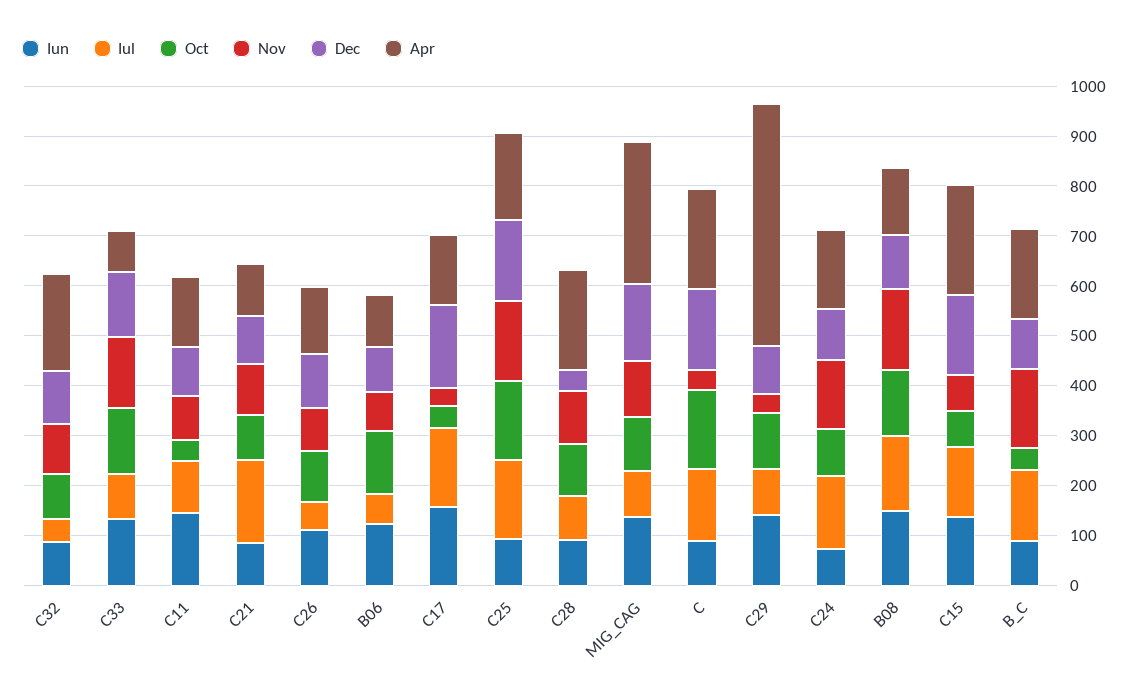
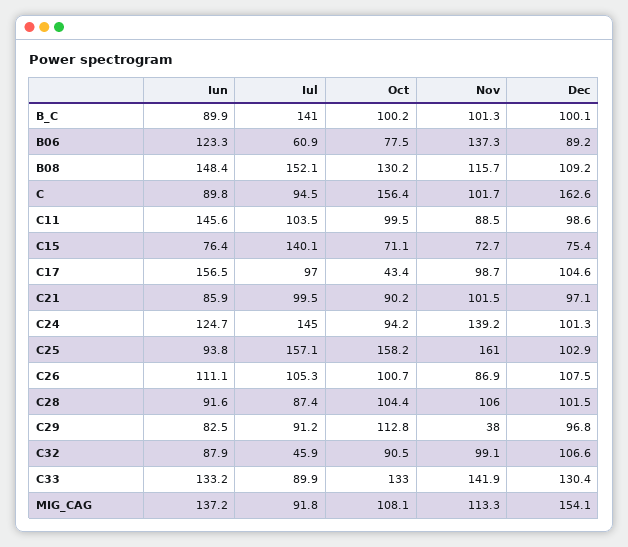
Apr, C32: 200 -> none
Apr, C33: 80 -> none
Oct, C11: 40 -> 99.5
Apr, C11: 140 -> none
Iul, C21: 160 -> 99.5
Apr, C21: 100 -> none
Iul, C26: 60 -> 105.3
Apr, C26: 140 -> none
Oct, B06: 120 -> 77.5
Nov, B06: 80 -> 137.3
Apr, B06: 100 -> none
Iul, C17: 160 -> 97
Nov, C17: 40 -> 98.7
Dec, C17: 160 -> 104.6
Apr, C17: 140 -> none
Dec, C25: 160 -> 102.9
Apr, C25: 180 -> none
Dec, C28: 40 -> 101.5
Apr, C28: 200 -> none
Apr, MIG_CAG: 280 -> none
Iul, C: 140 -> 94.5
Nov, C: 40 -> 101.7
Apr, C: 200 -> none
Iun, C29: 140 -> 82.5
Apr, C29: 480 -> none
Iun, C24: 80 -> 124.7
Apr, C24: 160 -> none
Nov, B08: 160 -> 115.7
Apr, B08: 140 -> none
Iun, C15: 140 -> 76.4
Dec, C15: 160 -> 75.4
Apr, C15: 220 -> none
Oct, B_C: 40 -> 100.2
Nov, B_C: 160 -> 101.3
Apr, B_C: 180 -> none

